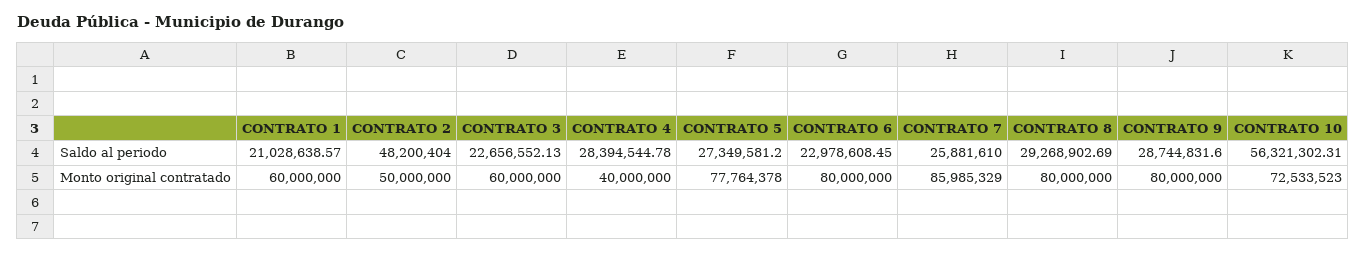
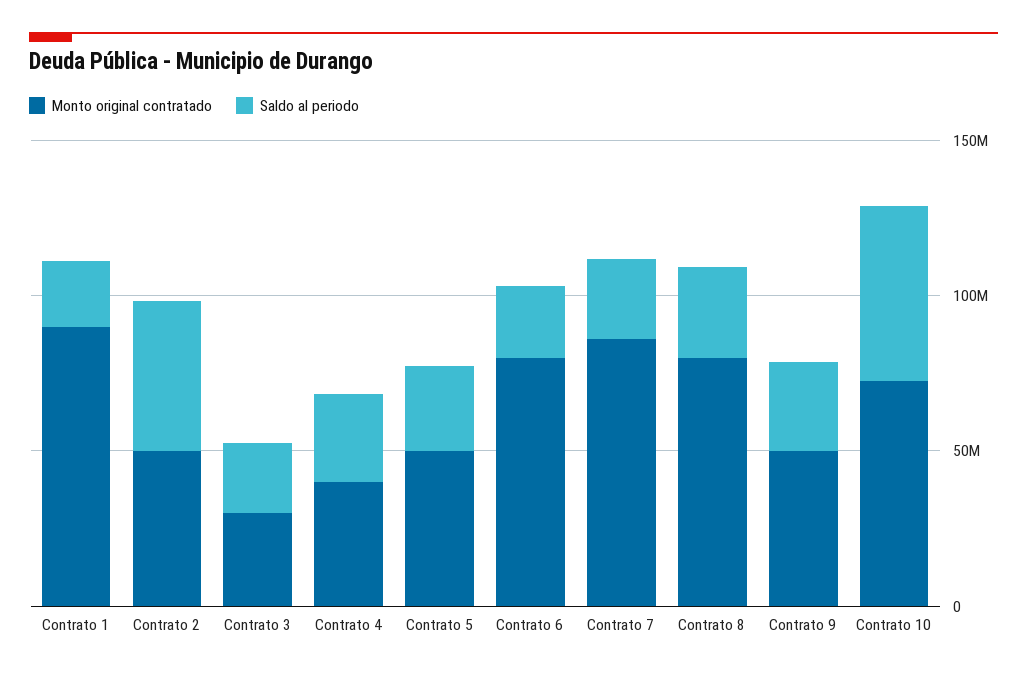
Monto original contratado, CONTRATO 1: 60000000 -> 90000000
Monto original contratado, CONTRATO 3: 60000000 -> 30000000
Monto original contratado, CONTRATO 5: 77764378 -> 50000000
Monto original contratado, CONTRATO 9: 80000000 -> 50000000

